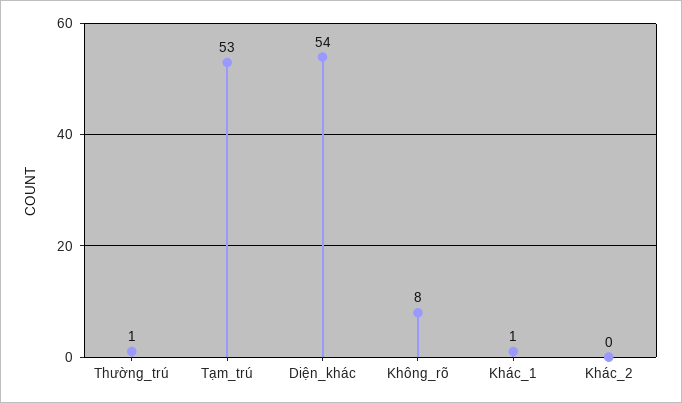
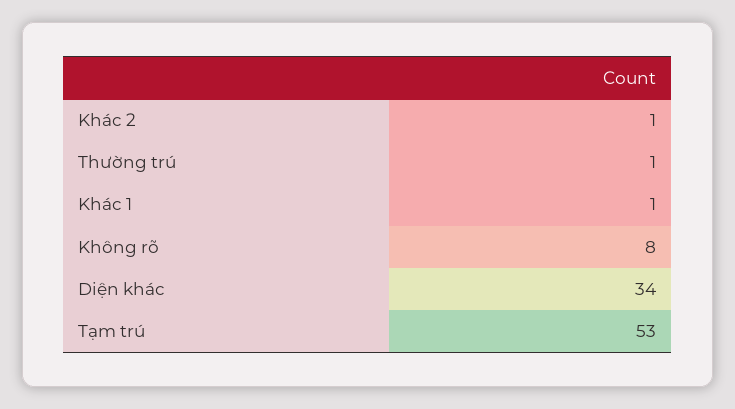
Diện_khác: 54 -> 34
Khác_2: 0 -> 1

